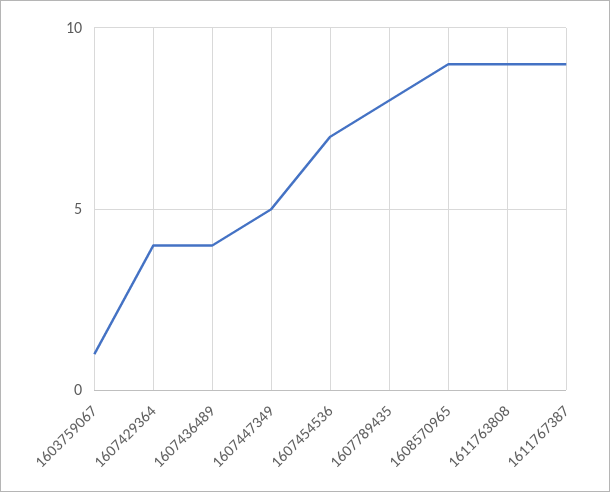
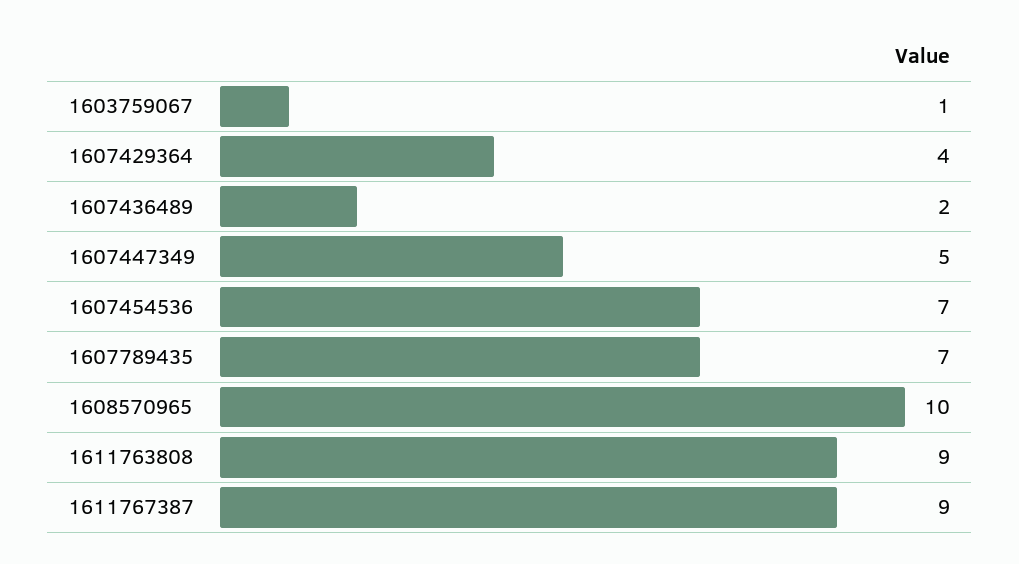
1607436489: 4 -> 2
1607789435: 8 -> 7
1608570965: 9 -> 10

